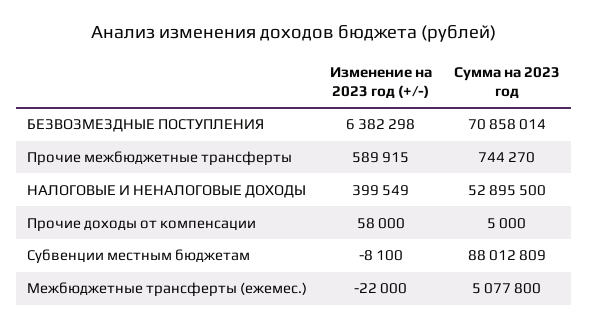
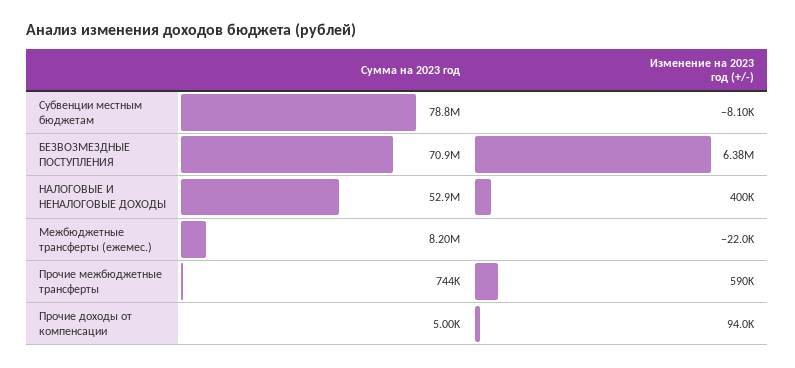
Изменение на 2023 год (+/-), Прочие доходы от компенсации: 58000 -> 94000
Сумма на 2023 год, Субвенции местным бюджетам: 88012809 -> 78800000
Сумма на 2023 год, Межбюджетные трансферты (ежемес.): 5077800 -> 8200000

